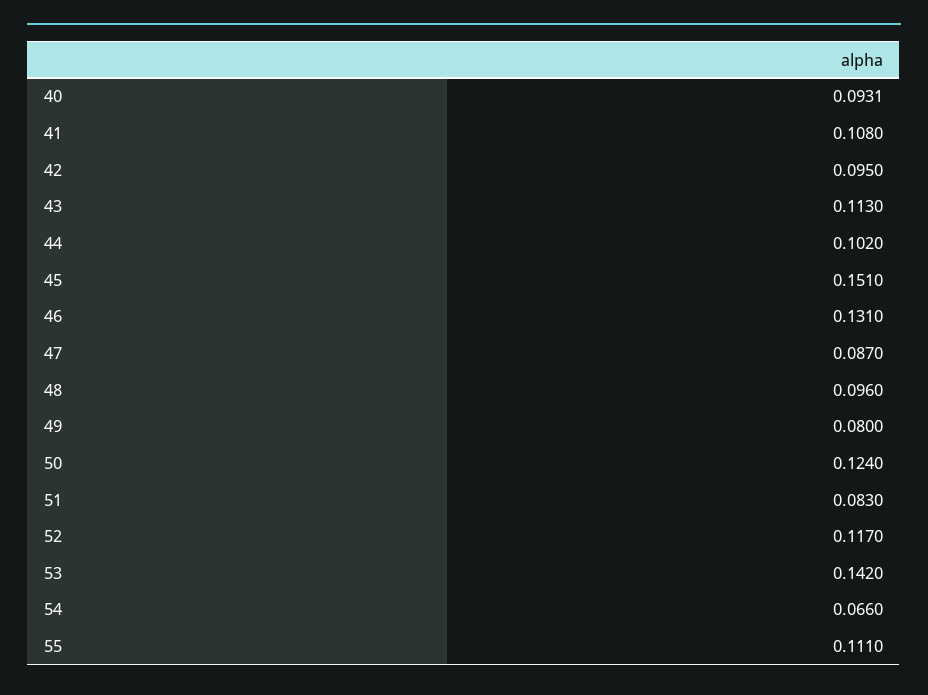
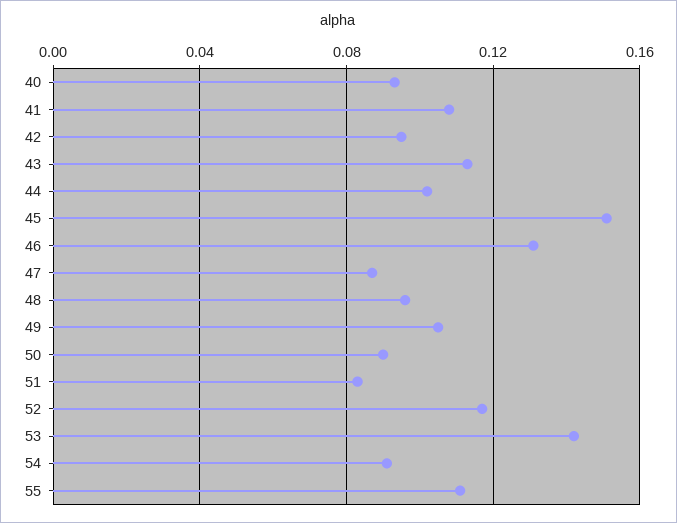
49: 0.08 -> 0.105
50: 0.124 -> 0.09
54: 0.066 -> 0.09

